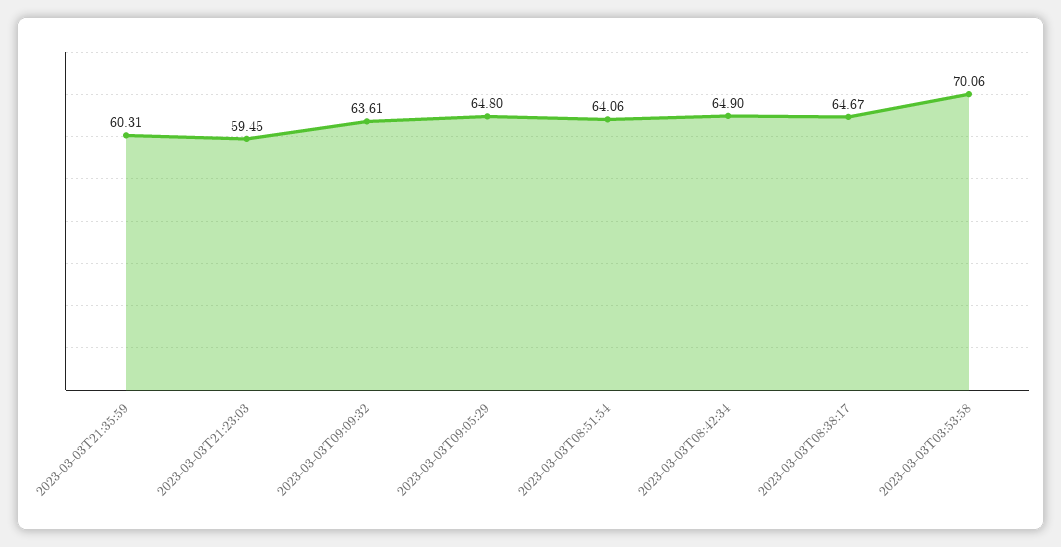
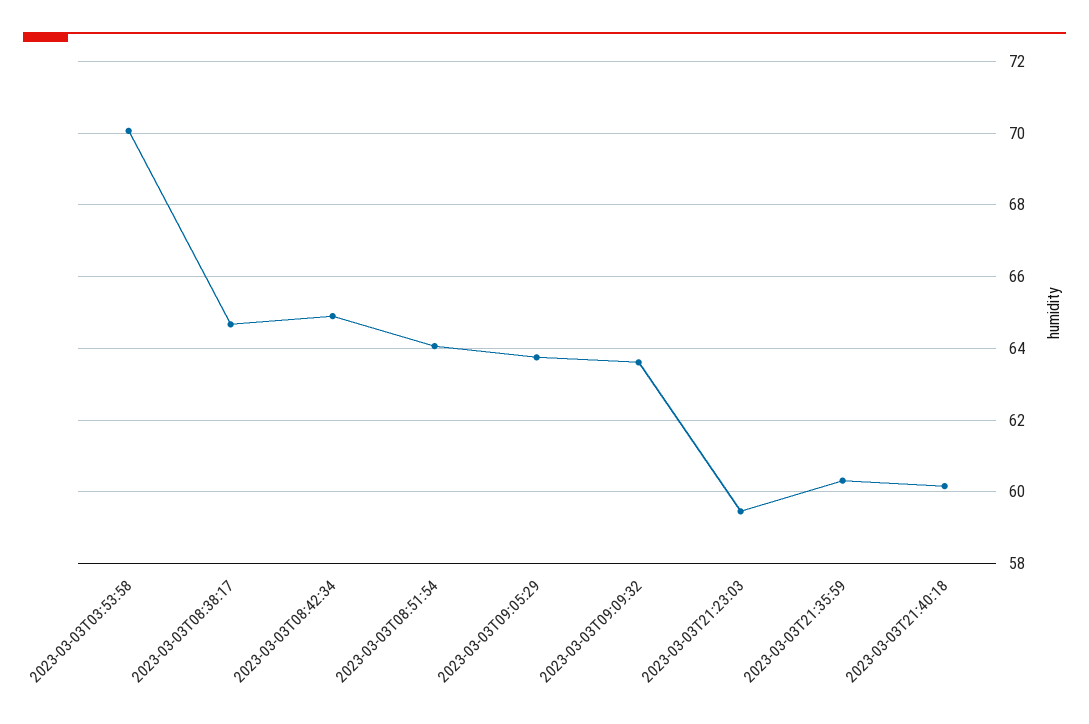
2023-03-03T09:05:29: 64.8 -> 63.8
2023-03-03T21:40:18: none -> 60.2

